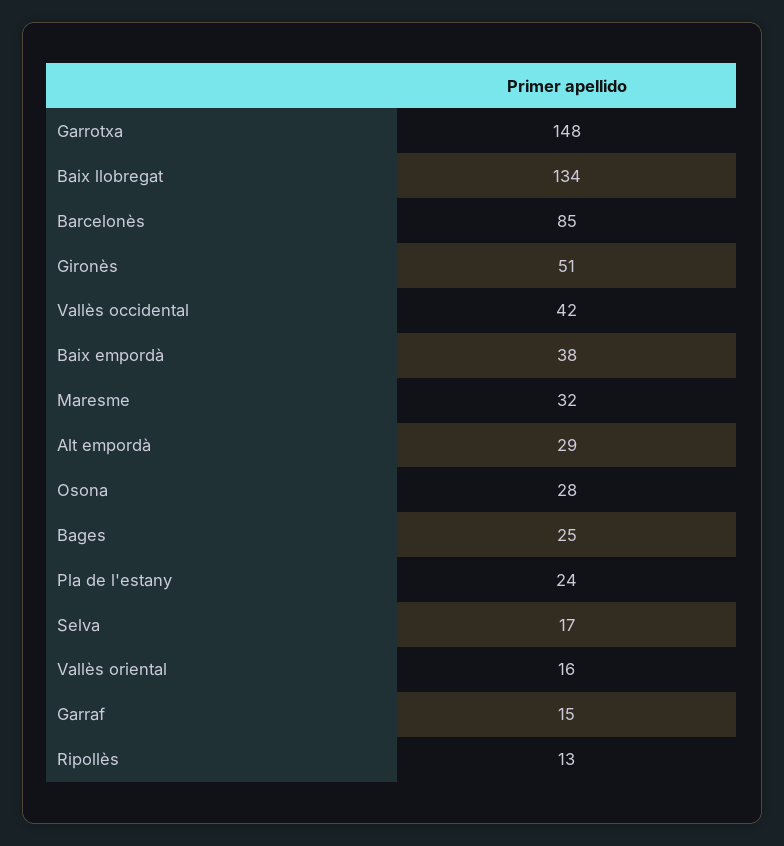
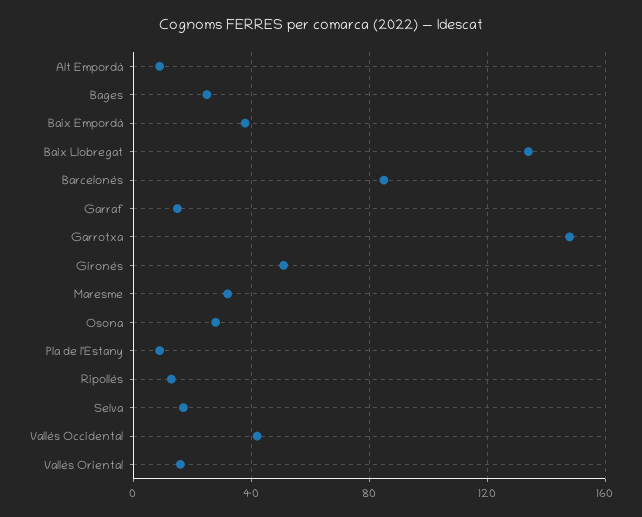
Alt empordà: 29 -> 10
Pla de l'estany: 24 -> 10

